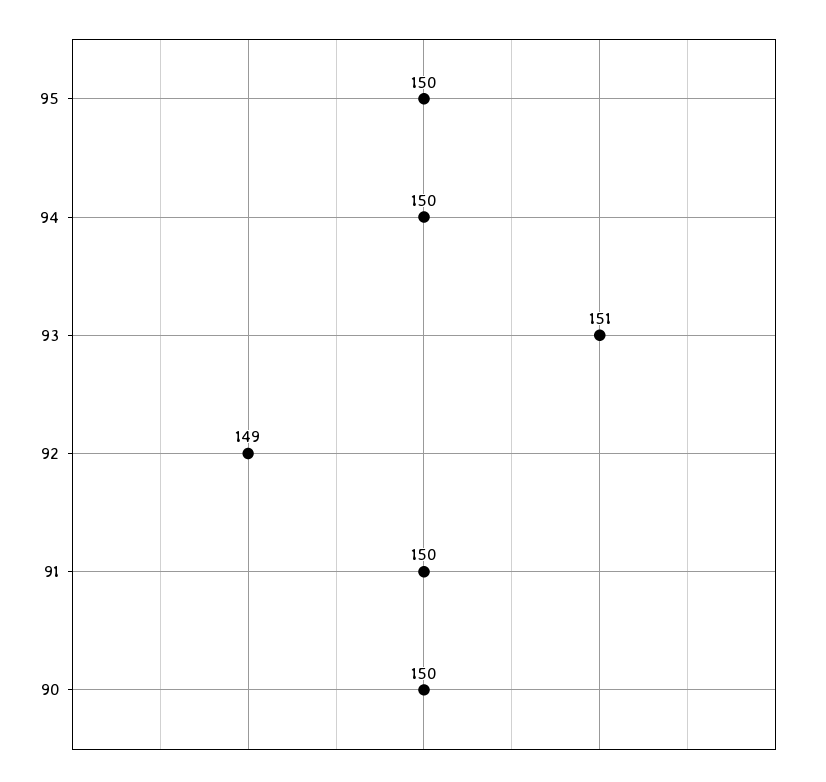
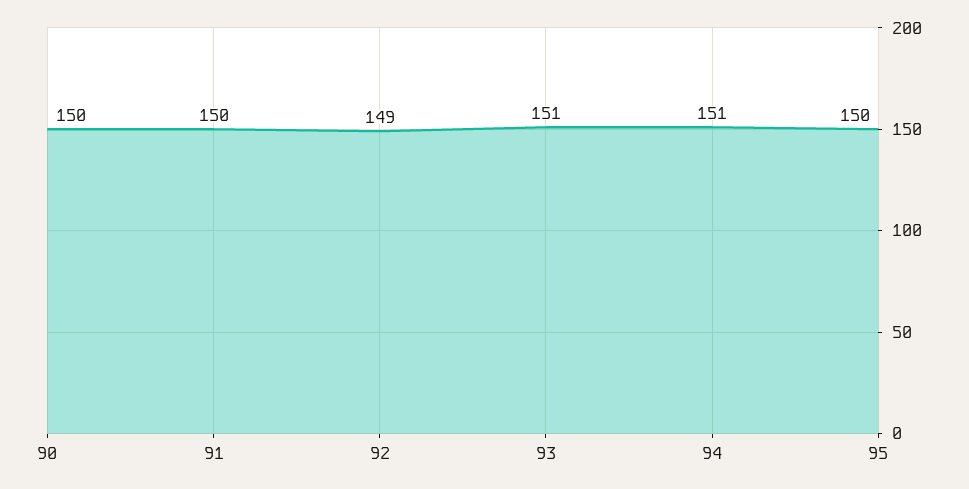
94: 150 -> 151

